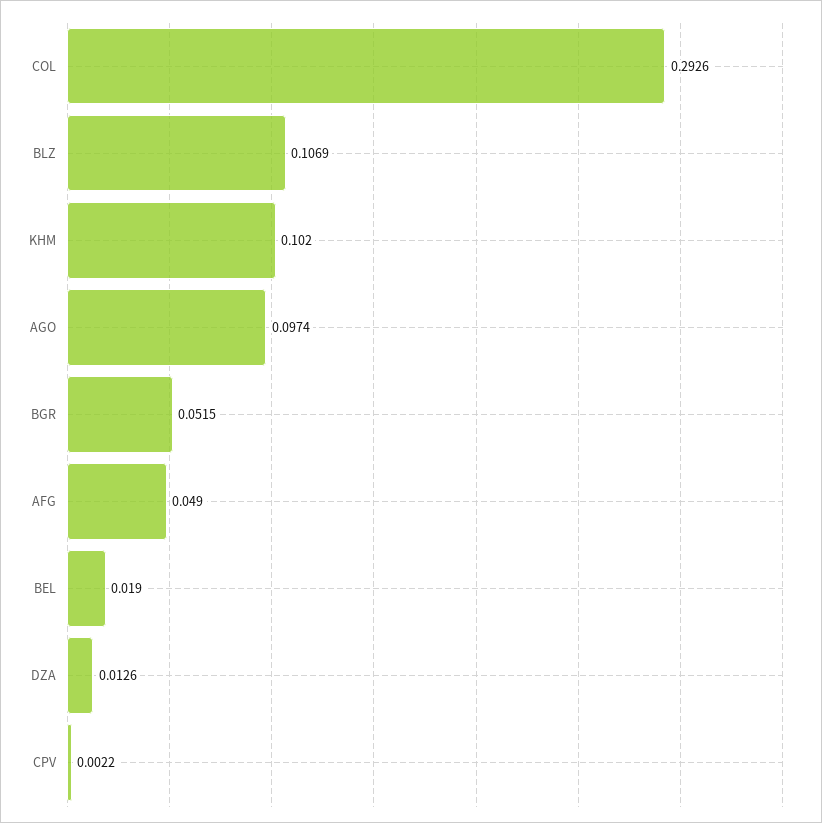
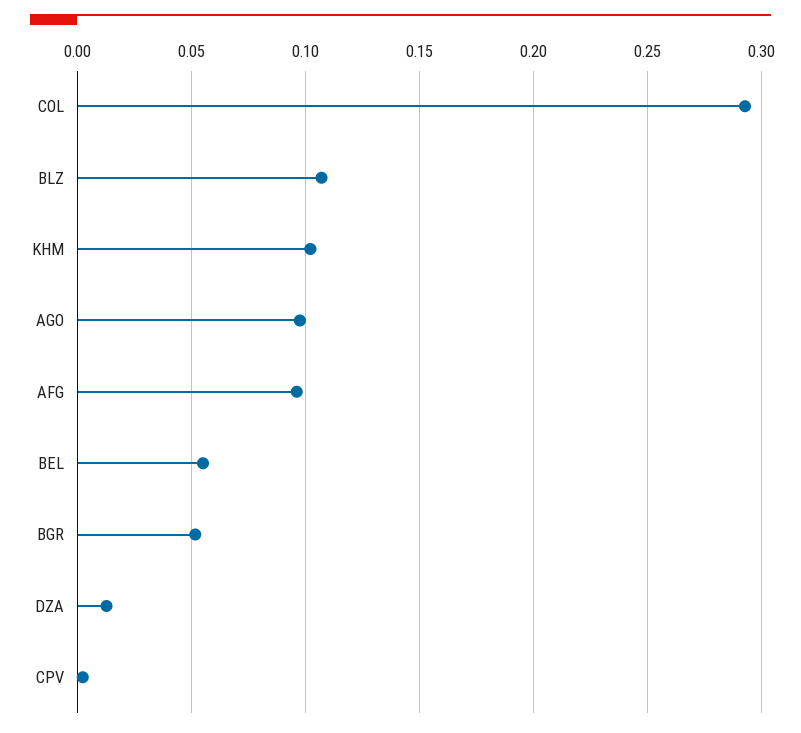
AFG: 0.049 -> 0.095
BEL: 0.019 -> 0.055

